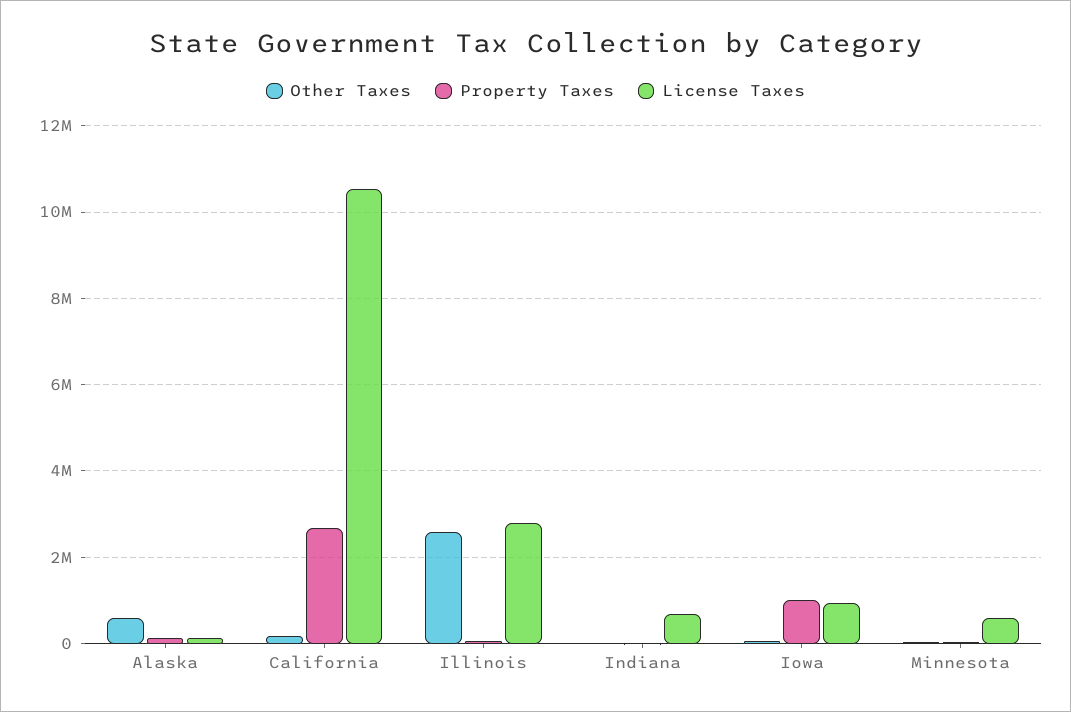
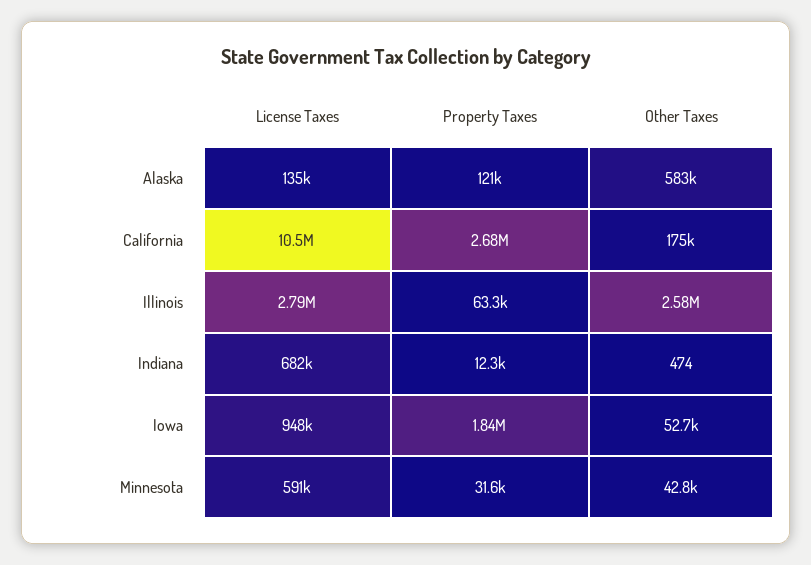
Property Taxes, Iowa: 1000000 -> 1840000

